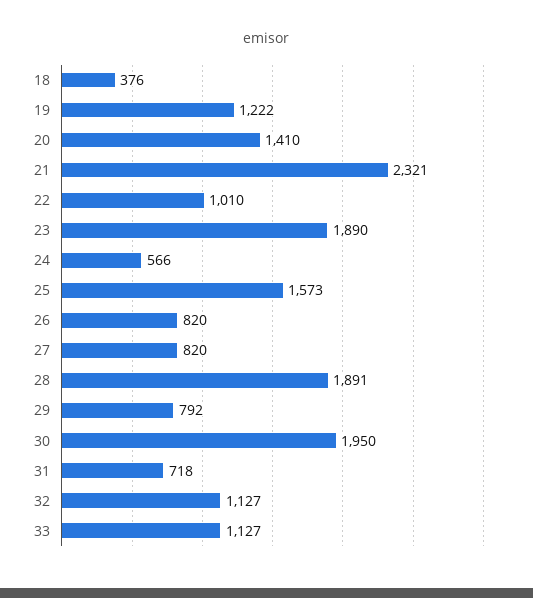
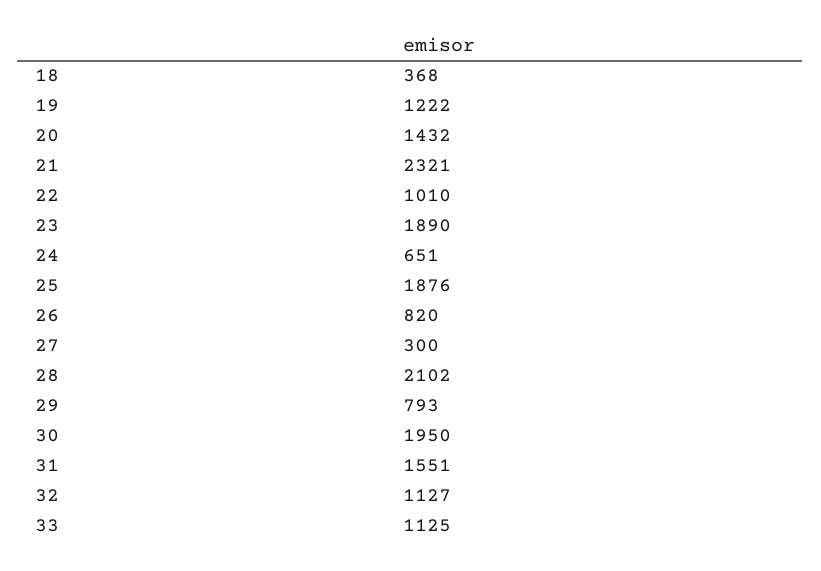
18: 376 -> 368
20: 1410 -> 1432
24: 566 -> 651
25: 1573 -> 1876
27: 820 -> 300
28: 1891 -> 2102
29: 792 -> 793
31: 718 -> 1551
33: 1127 -> 1125

